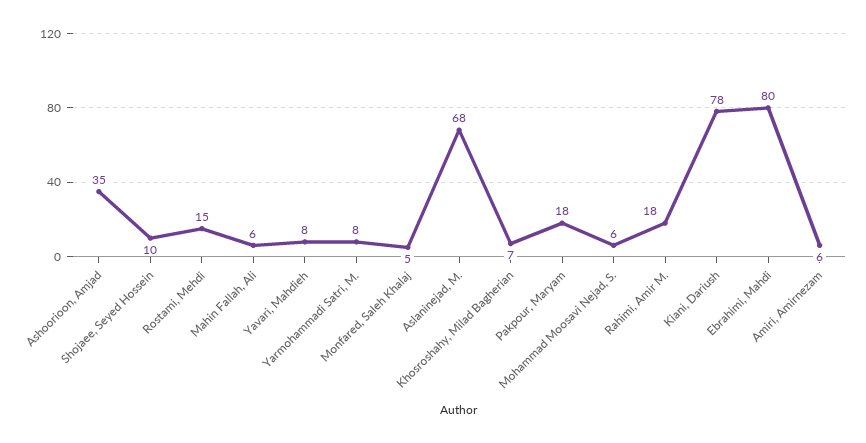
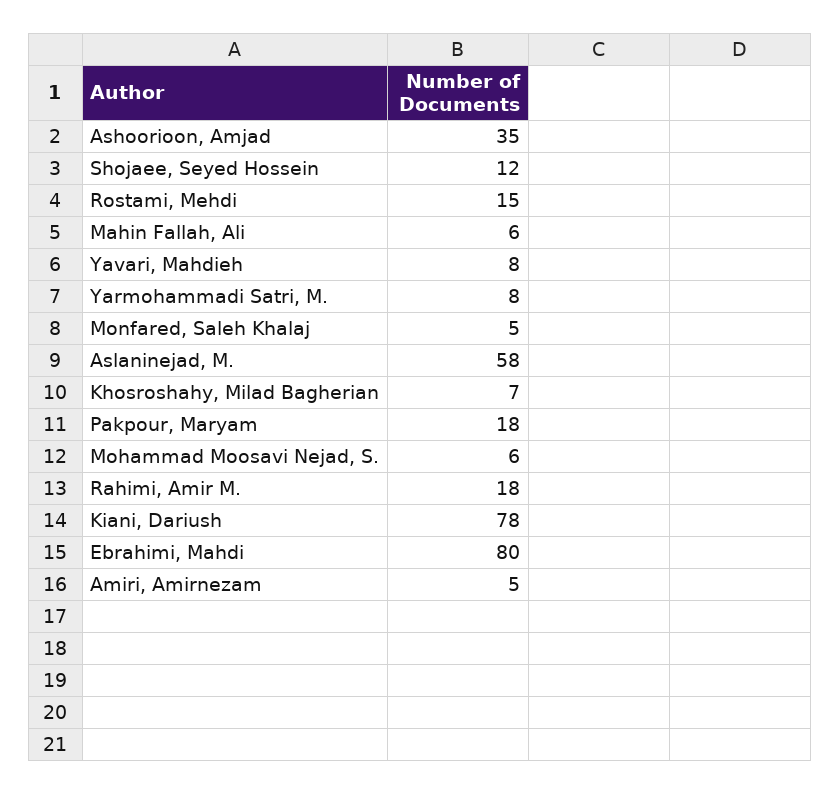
Shojaee, Seyed Hossein: 10 -> 12
Aslaninejad, M.: 68 -> 58
Amiri, Amirnezam: 6 -> 5

